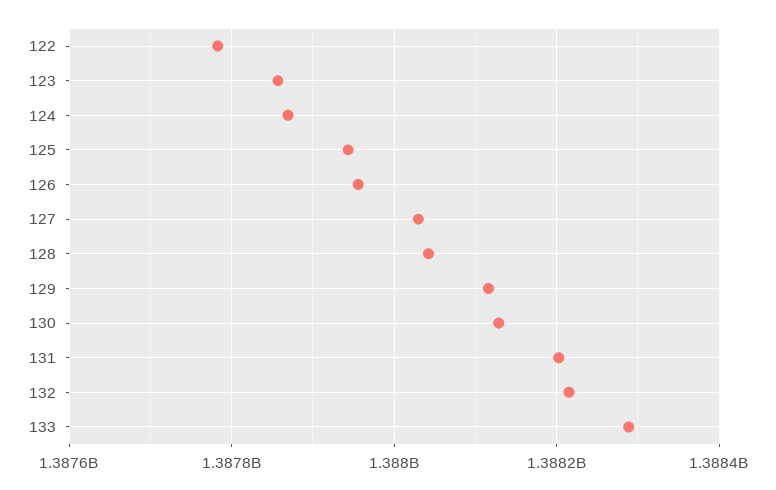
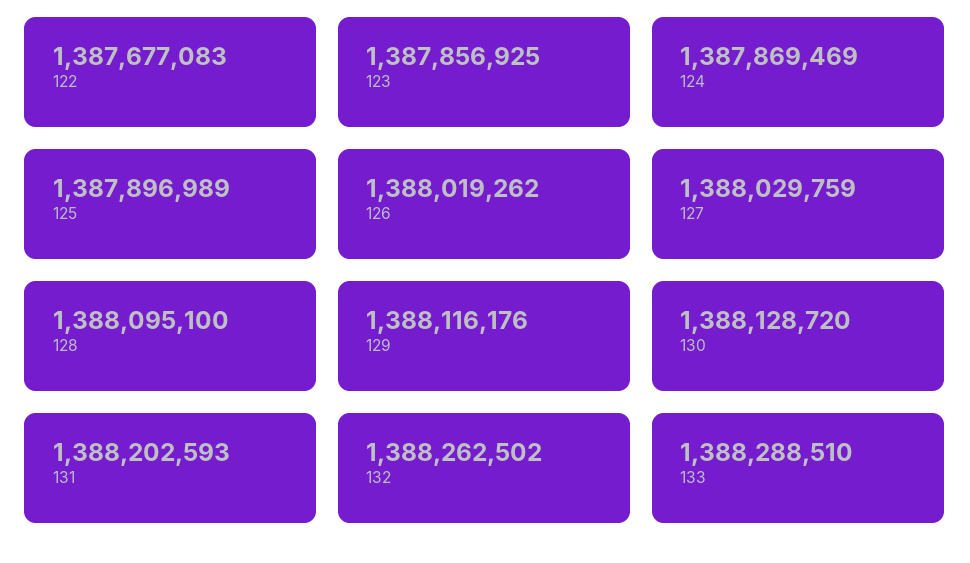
122: 1387780000 -> 1387677083
125: 1387940000 -> 1387896989
126: 1387960000 -> 1388019262
128: 1388040000 -> 1388095100
132: 1388220000 -> 1388262502

